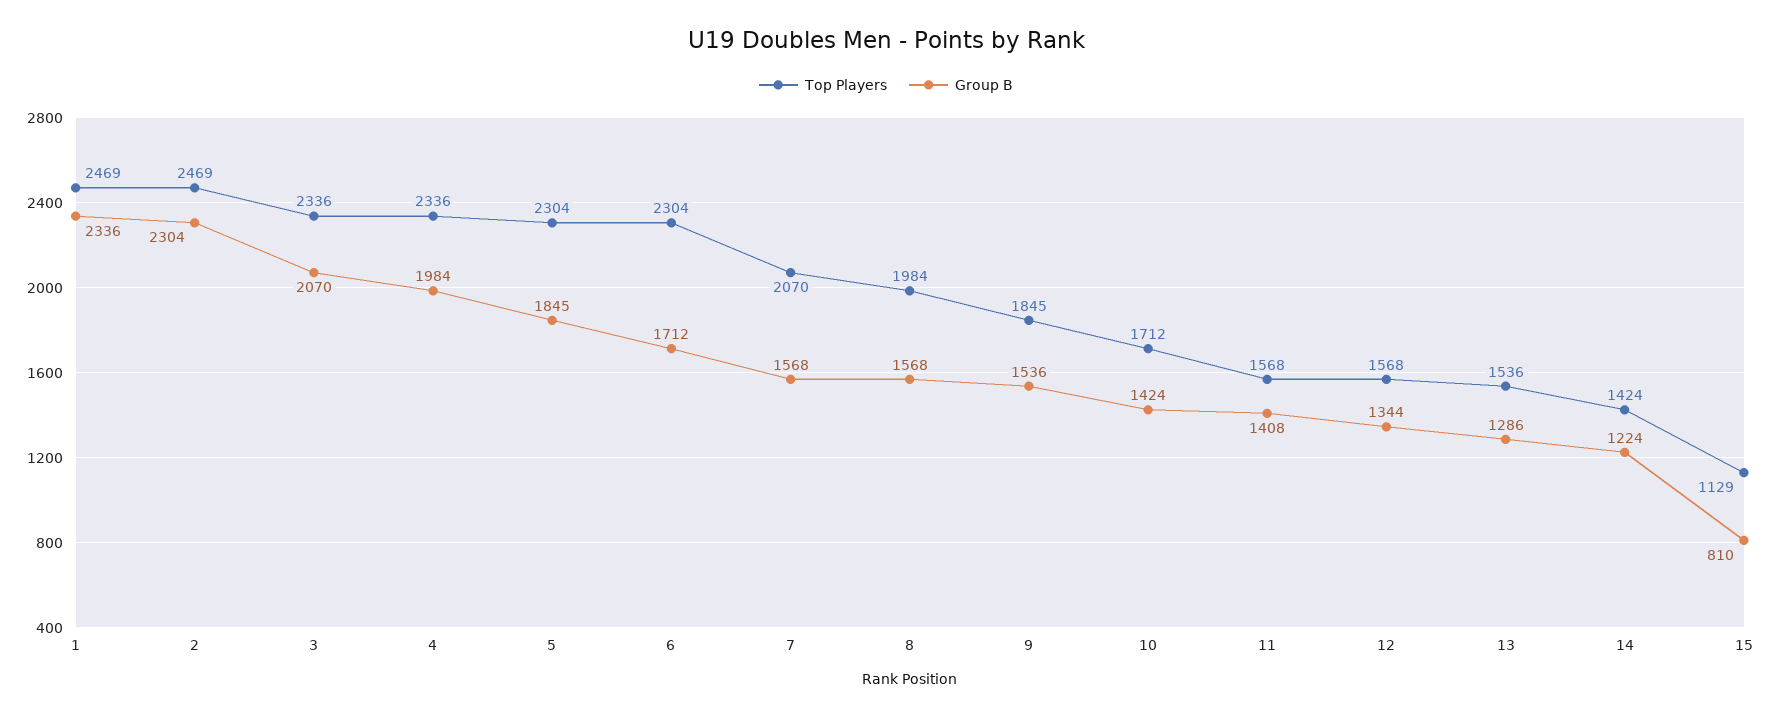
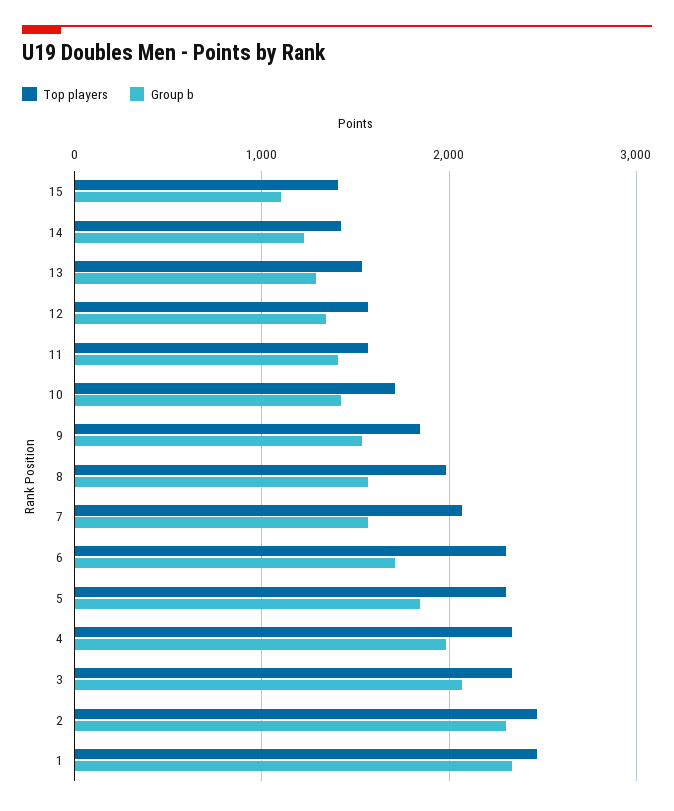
Top Players, 15: 1129 -> 1400
Group B, 15: 810 -> 1100

